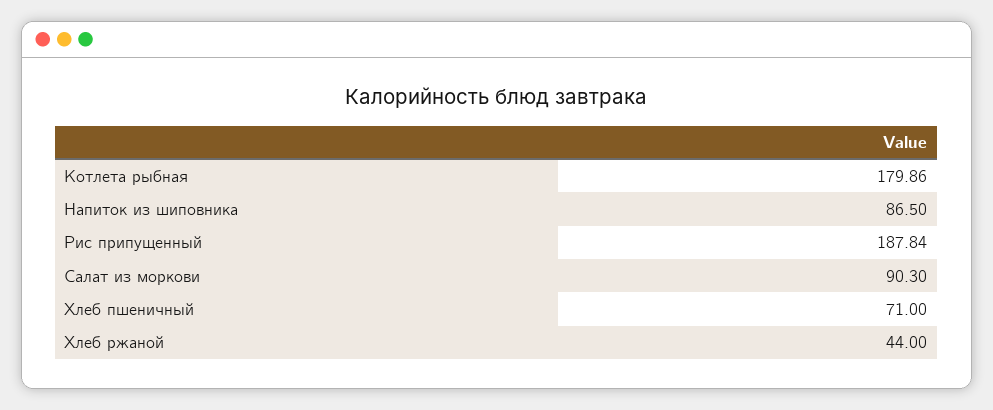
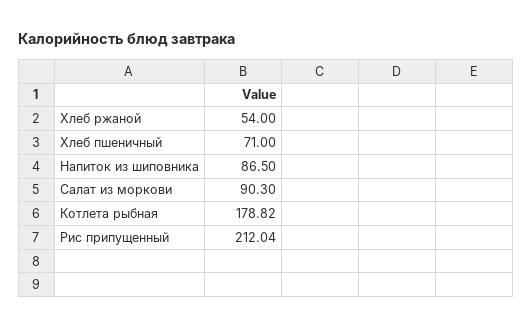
Котлета рыбная: 179.86 -> 178.82
Рис припущенный: 187.84 -> 212.04
Хлеб ржаной: 44 -> 54

